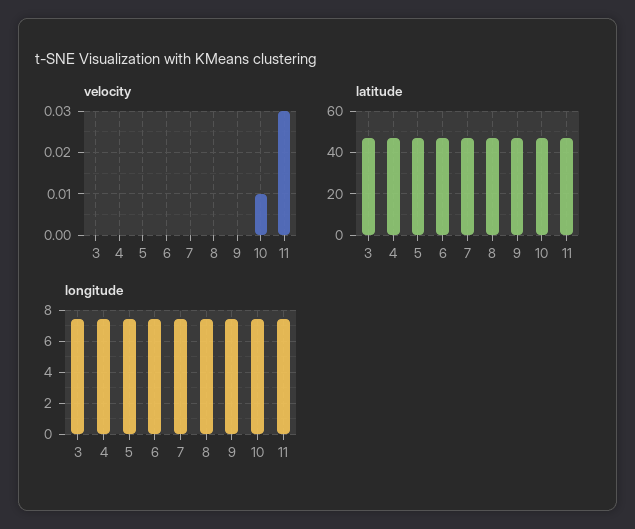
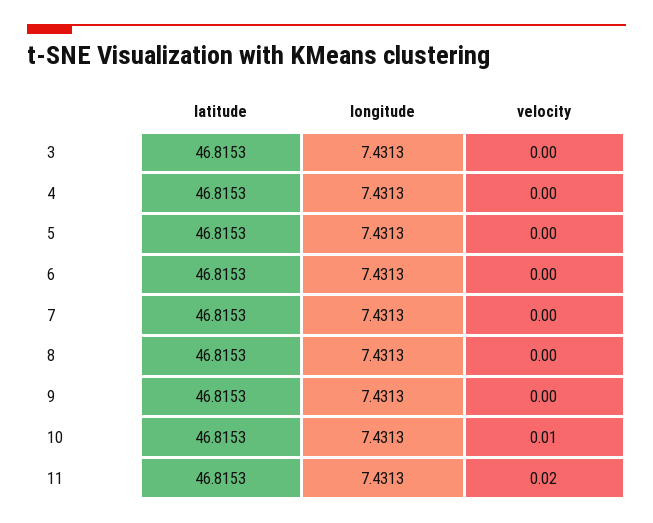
velocity, 11: 0.03 -> 0.02

